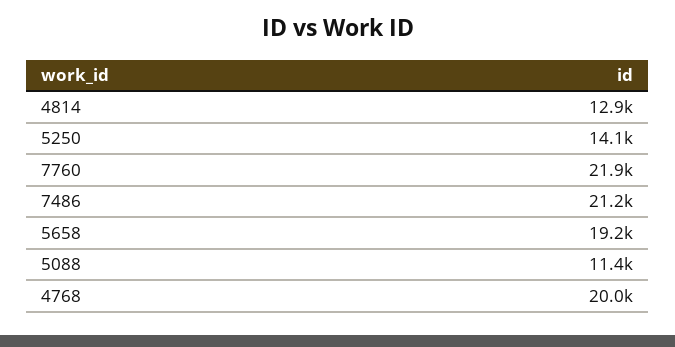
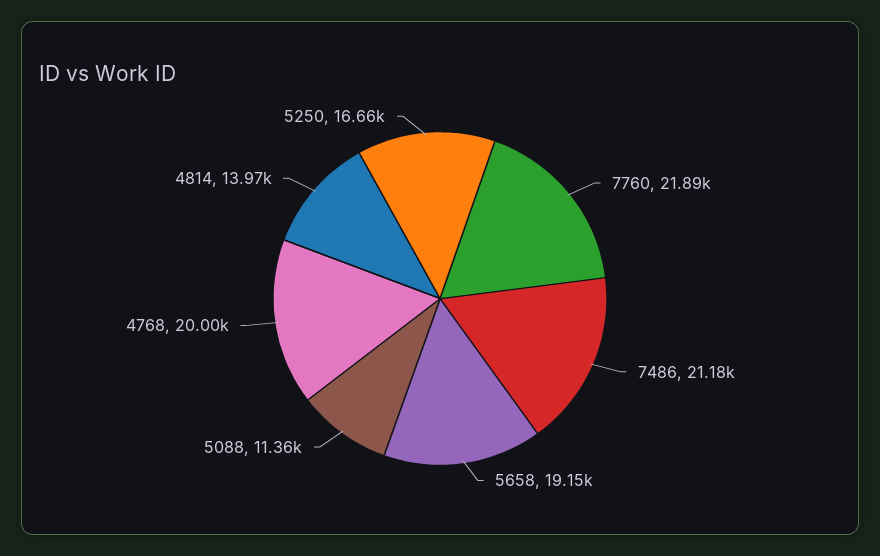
4814: 12900 -> 13970
5250: 14100 -> 16660

